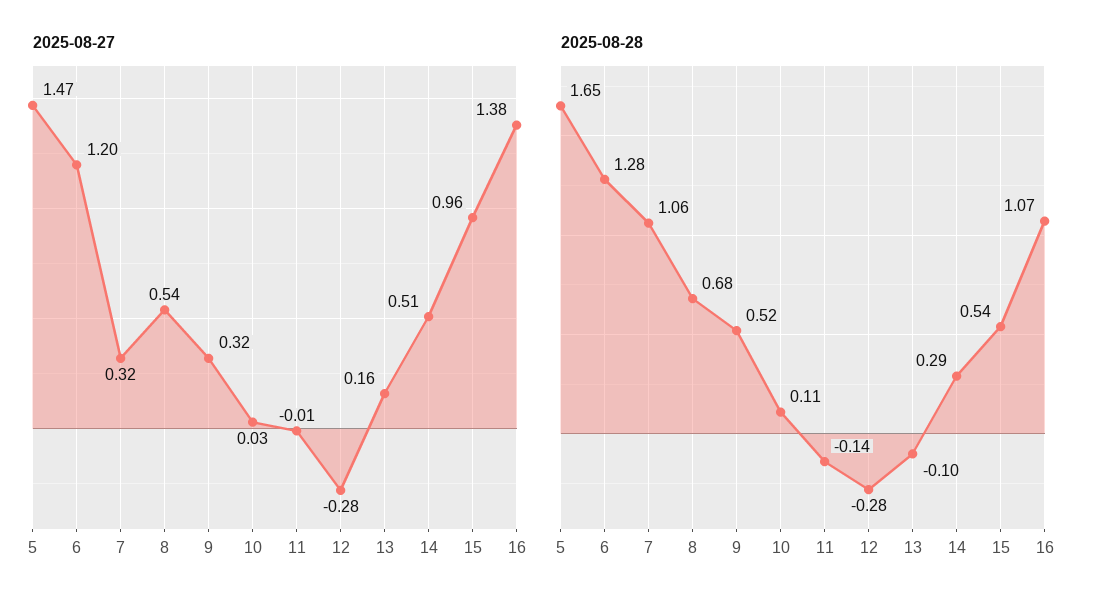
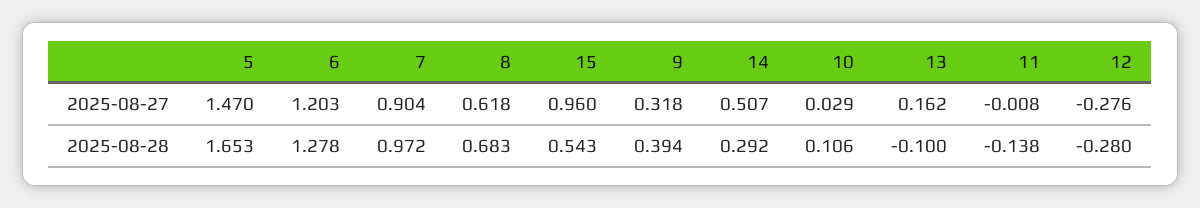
2025-08-27, 7: 0.32 -> 0.904
2025-08-27, 8: 0.54 -> 0.618
2025-08-27, 16: 1.38 -> none
2025-08-28, 7: 1.06 -> 0.972
2025-08-28, 9: 0.52 -> 0.394
2025-08-28, 16: 1.07 -> none

